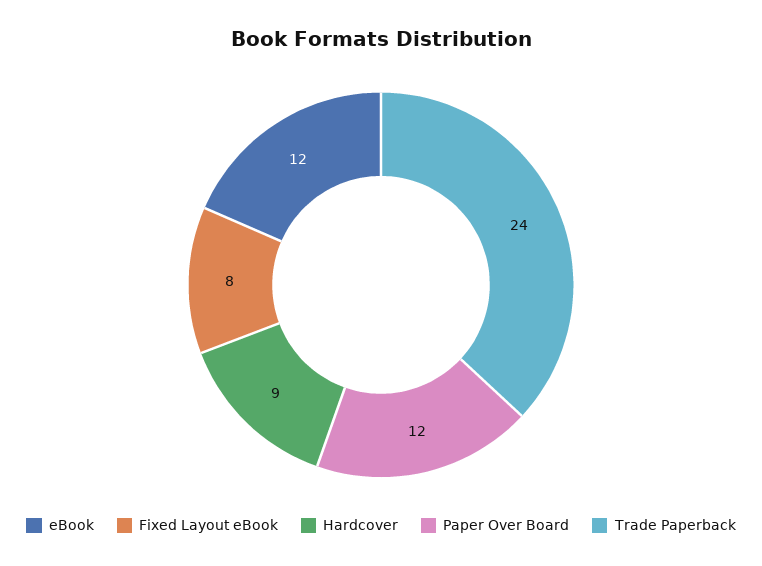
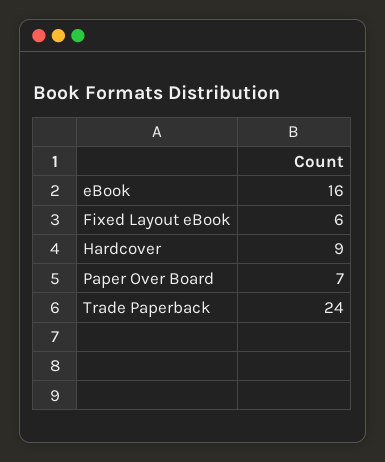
eBook: 12 -> 16
Fixed Layout eBook: 8 -> 6
Paper Over Board: 12 -> 7

